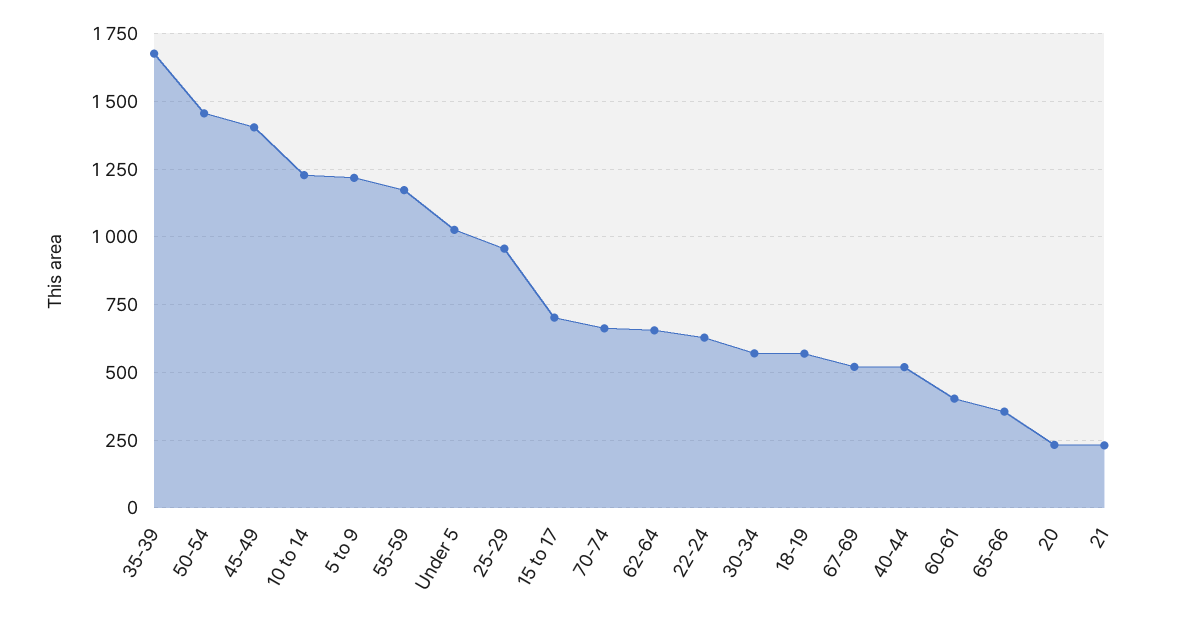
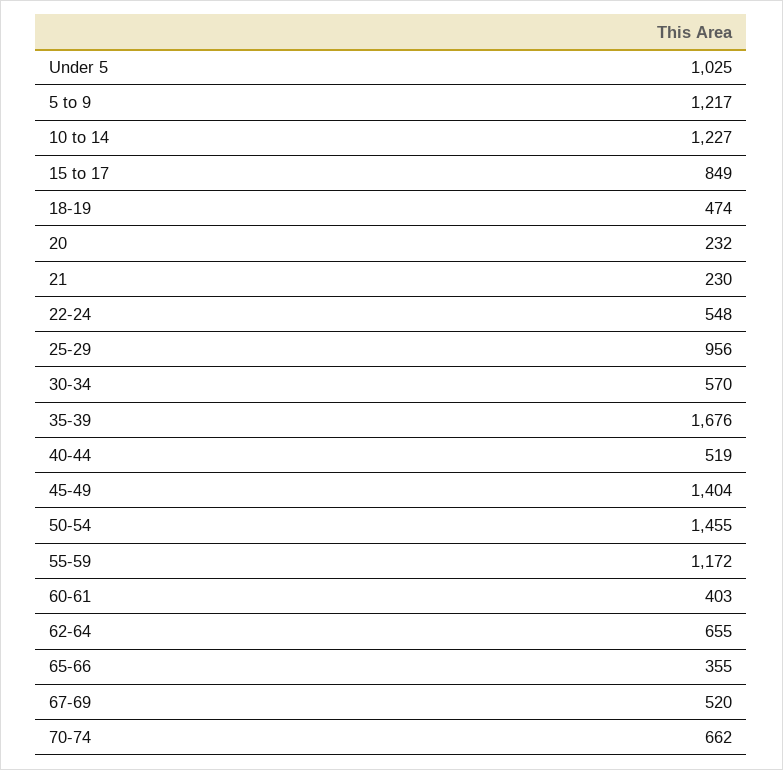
15 to 17: 700 -> 849
22-24: 625 -> 548
18-19: 575 -> 474

